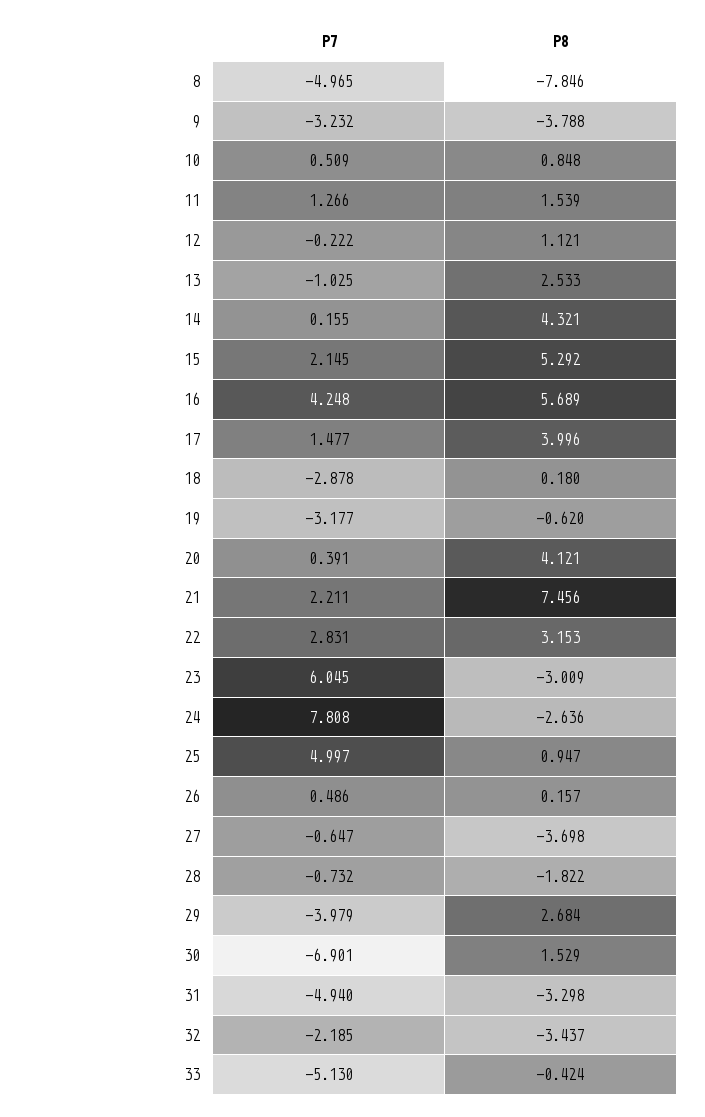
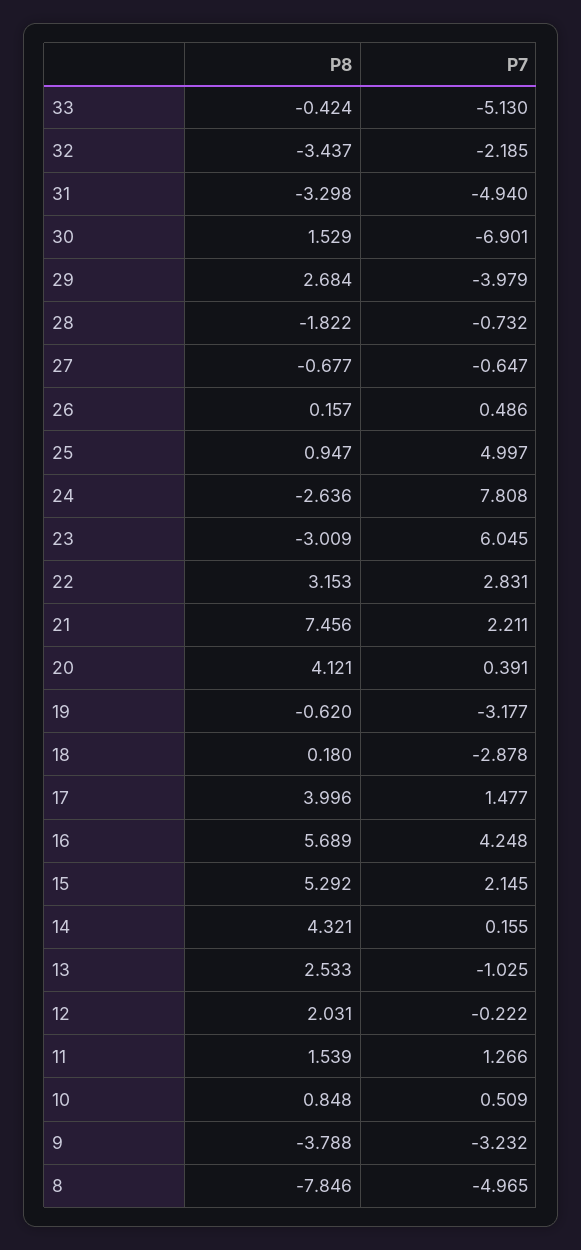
P8, 12: 1.121 -> 2.031
P8, 27: -3.698 -> -0.677

